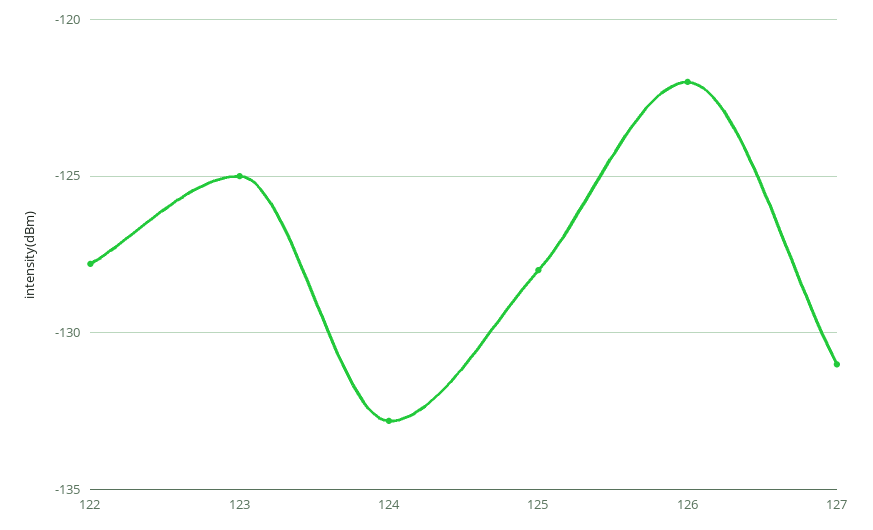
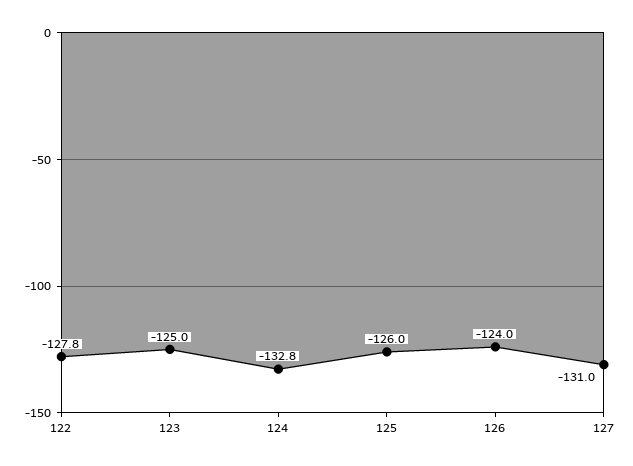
125: -128 -> -126
126: -122 -> -124

